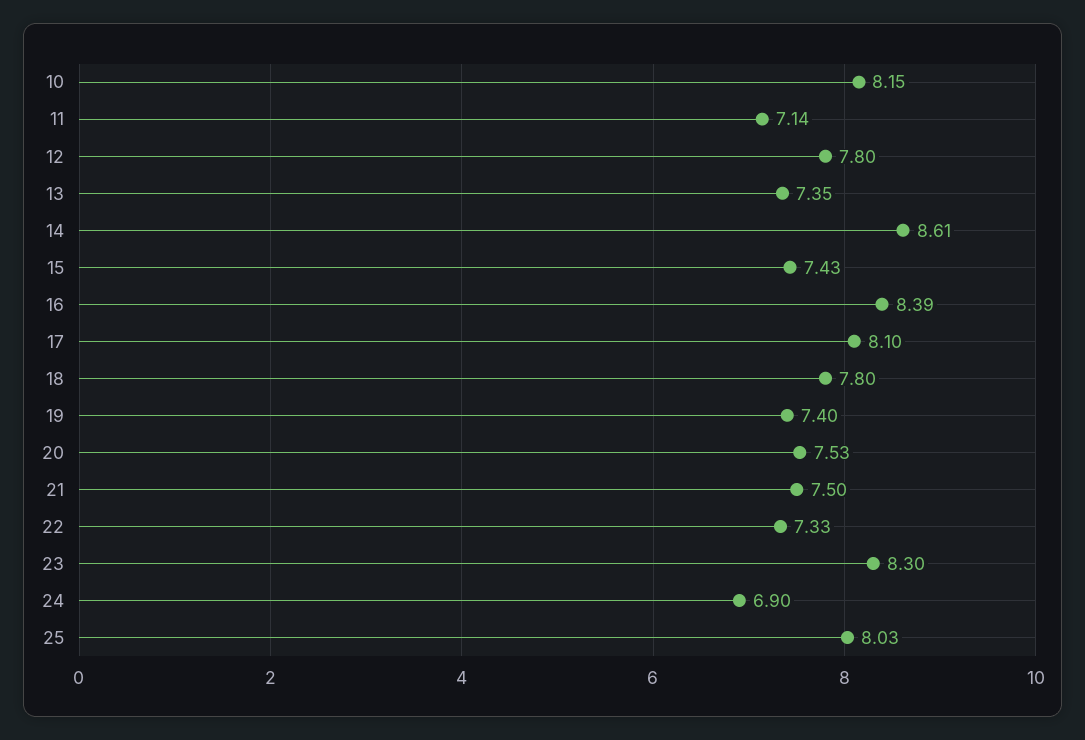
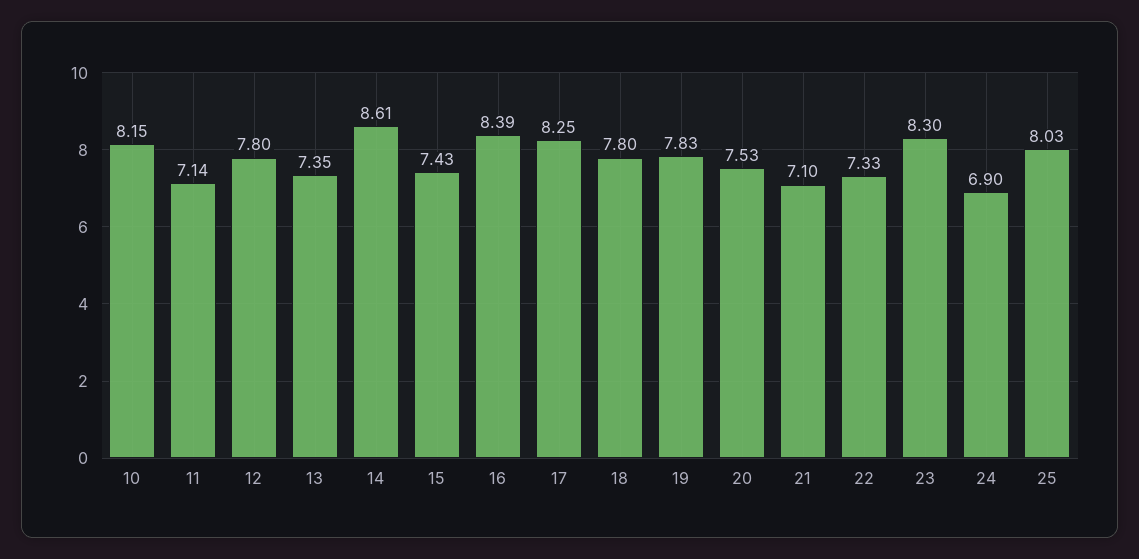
17: 8.1 -> 8.25
19: 7.4 -> 7.83
21: 7.5 -> 7.1

